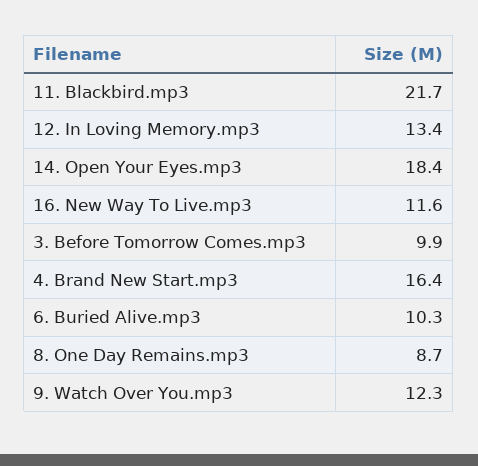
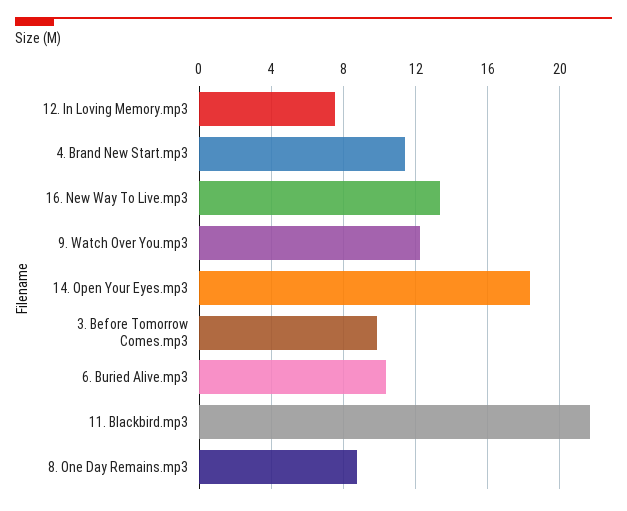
12. In Loving Memory.mp3: 13.4 -> 7.5
16. New Way To Live.mp3: 11.6 -> 13.5
4. Brand New Start.mp3: 16.4 -> 11.5

